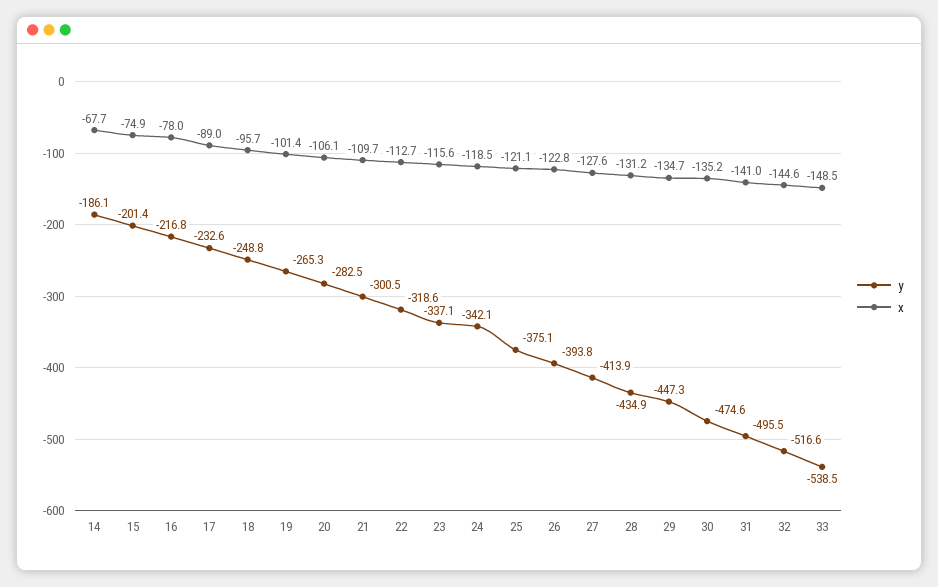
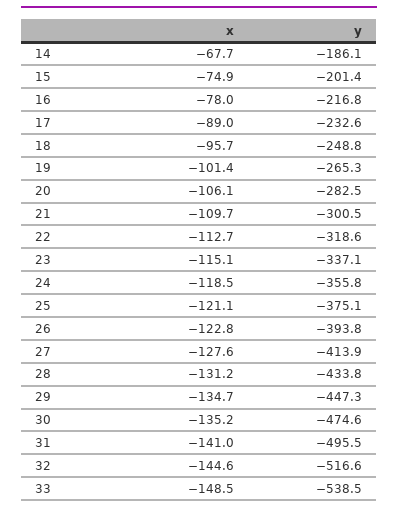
x, 23: -115.6 -> -115.1
y, 24: -342.1 -> -355.8
y, 28: -434.9 -> -433.8

